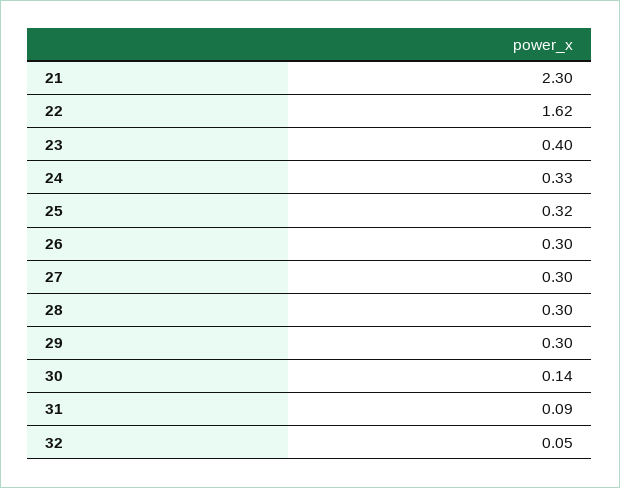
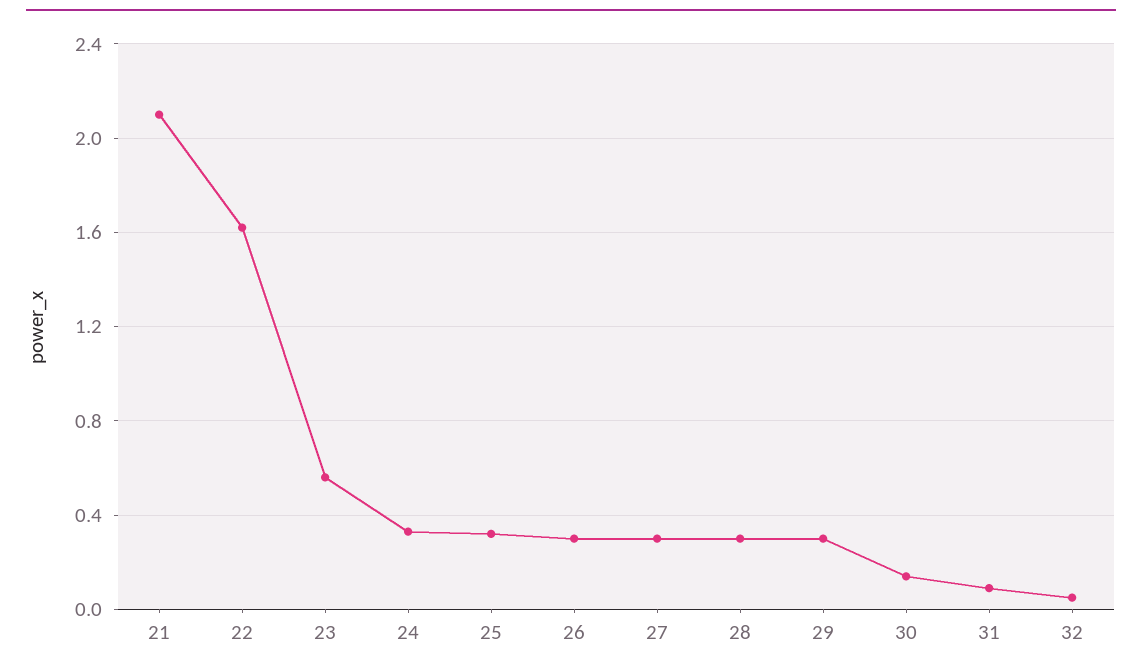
21: 2.3 -> 2.1
23: 0.4 -> 0.55

